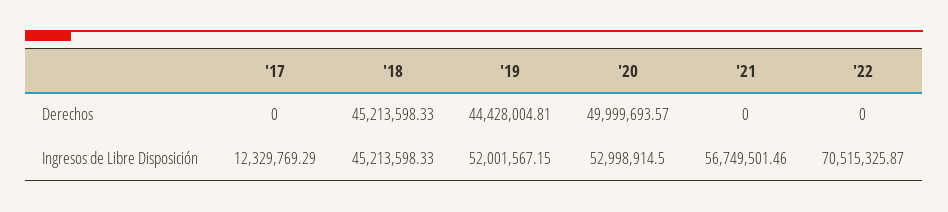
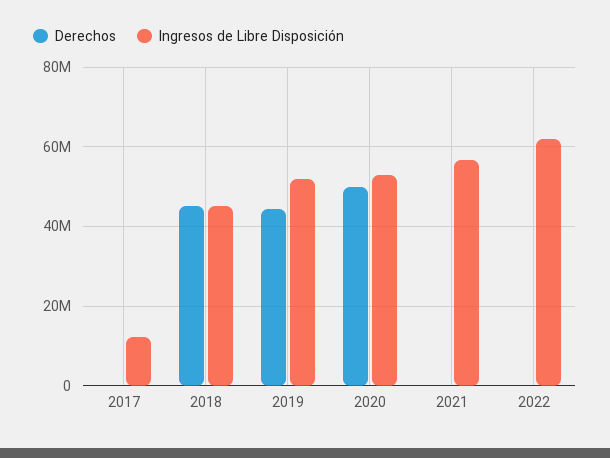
Ingresos de Libre Disposición, '22: 70515325.87 -> 62000000

